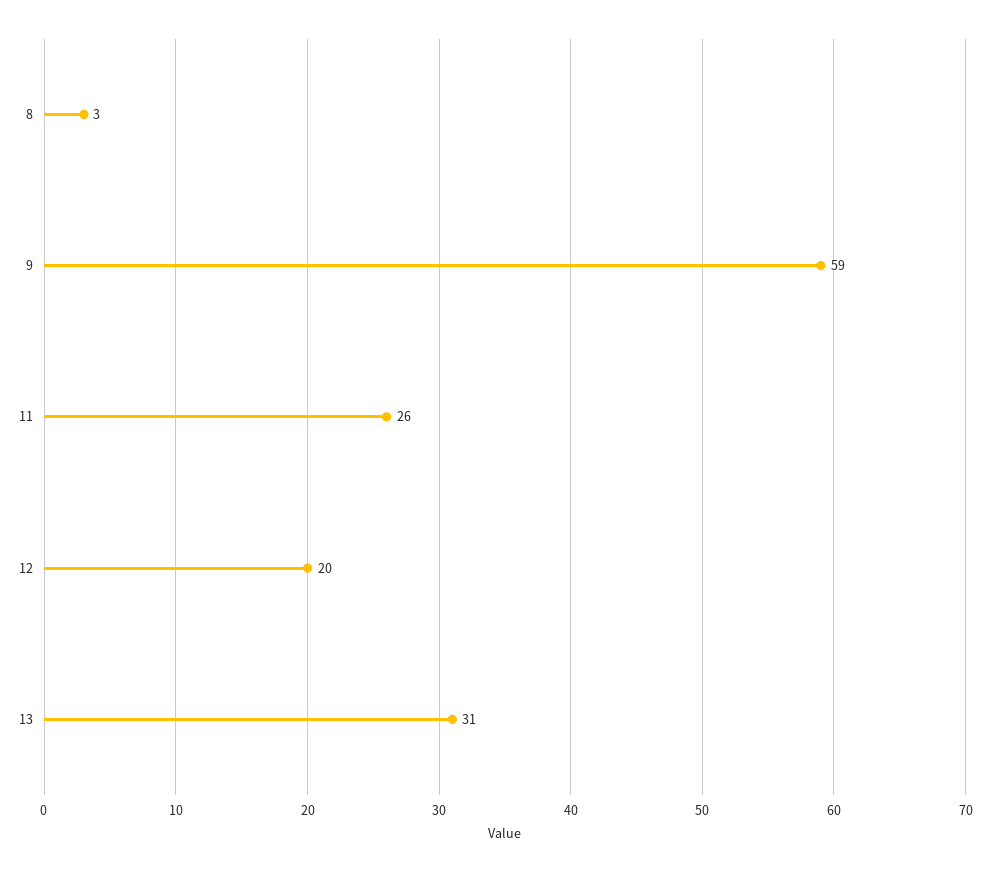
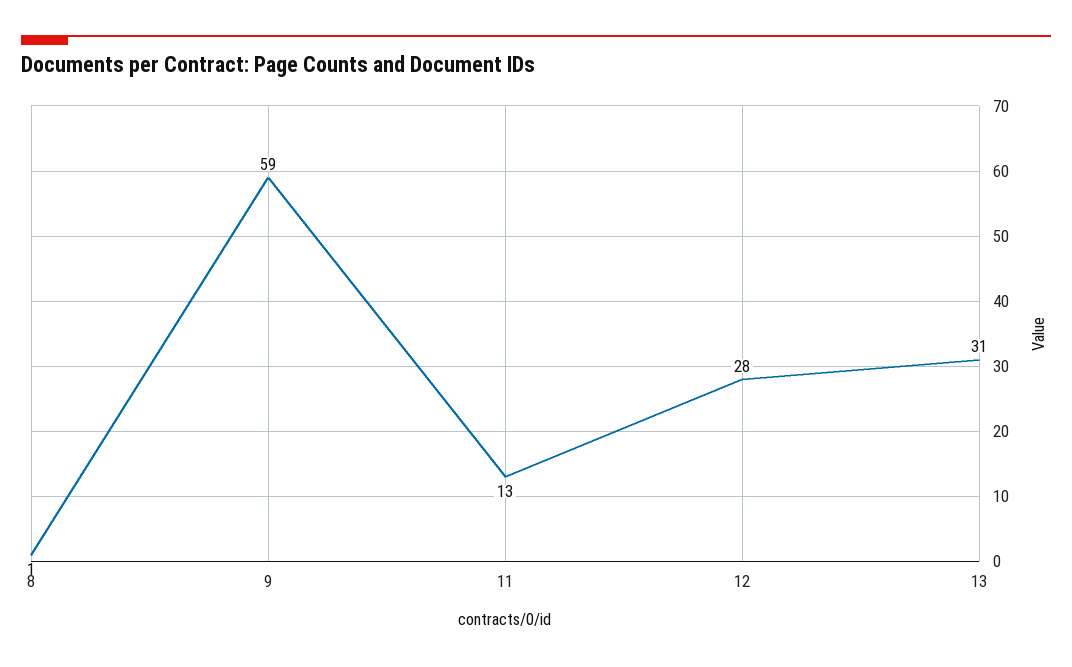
8: 3 -> 1
11: 26 -> 13
12: 20 -> 28

